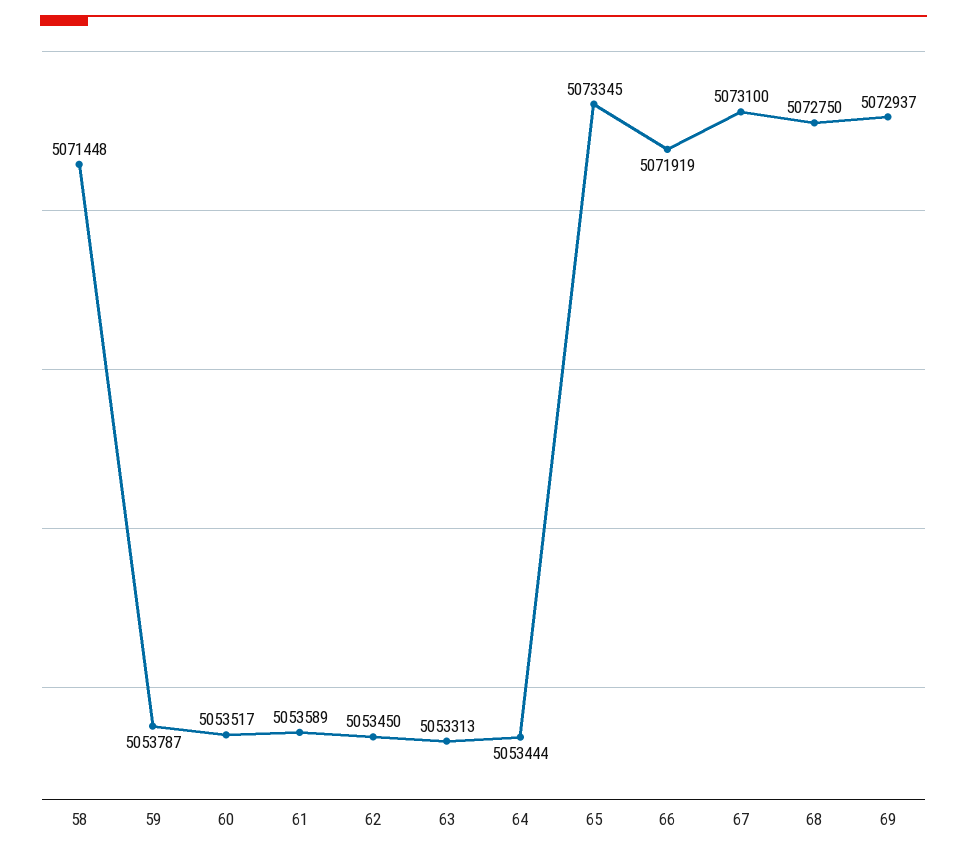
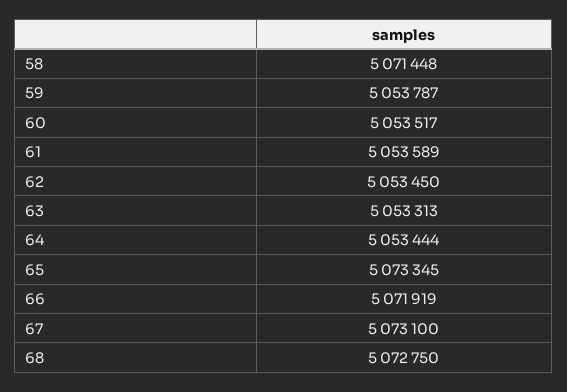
69: 5072937 -> none

